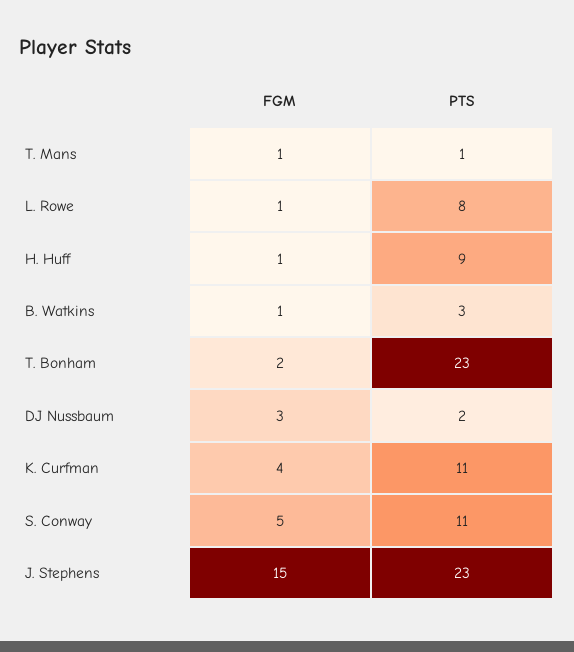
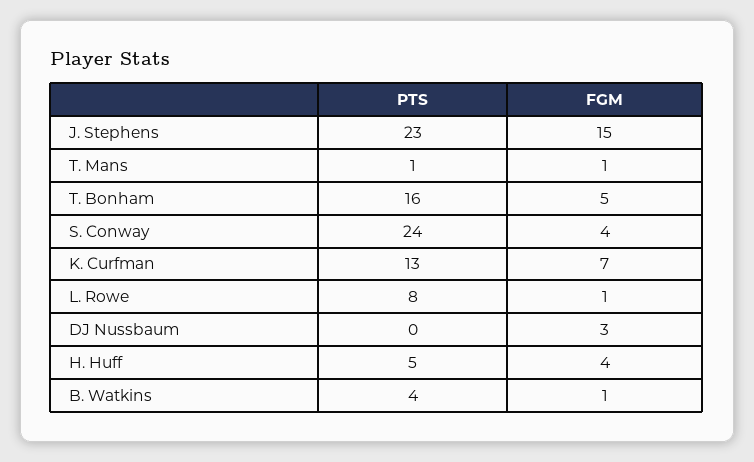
FGM, H. Huff: 1 -> 4
PTS, H. Huff: 9 -> 5
PTS, B. Watkins: 3 -> 4
FGM, T. Bonham: 2 -> 5
PTS, T. Bonham: 23 -> 16
PTS, DJ Nussbaum: 2 -> 0
FGM, K. Curfman: 4 -> 7
PTS, K. Curfman: 11 -> 13
FGM, S. Conway: 5 -> 4
PTS, S. Conway: 11 -> 24

